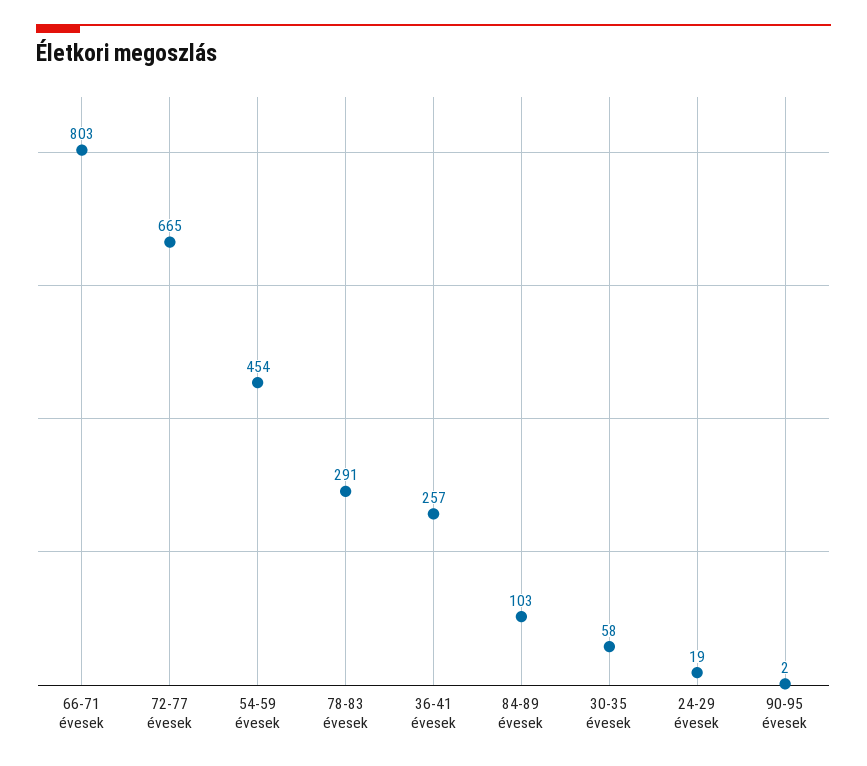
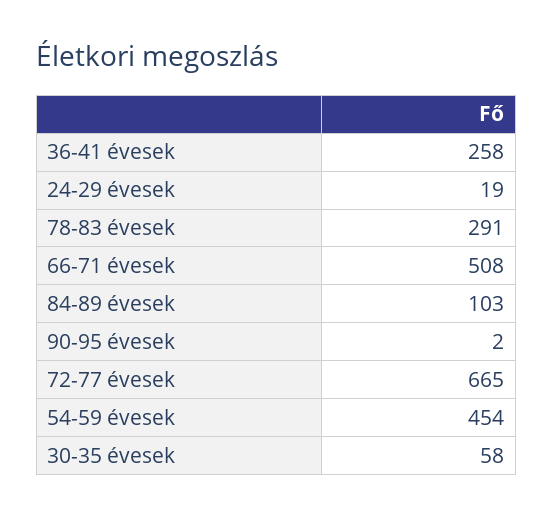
66-71 évesek: 803 -> 508
36-41 évesek: 257 -> 258

